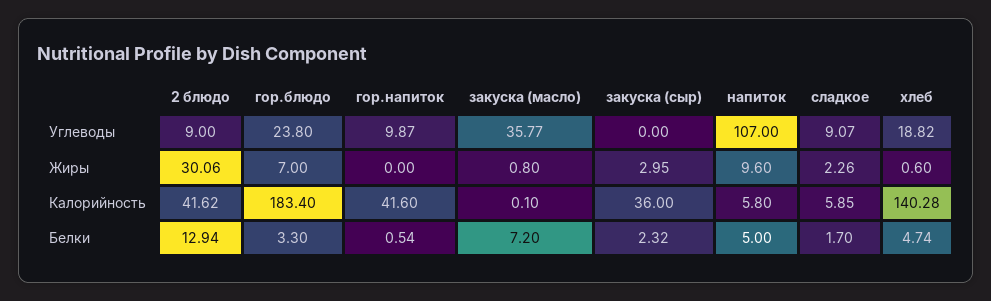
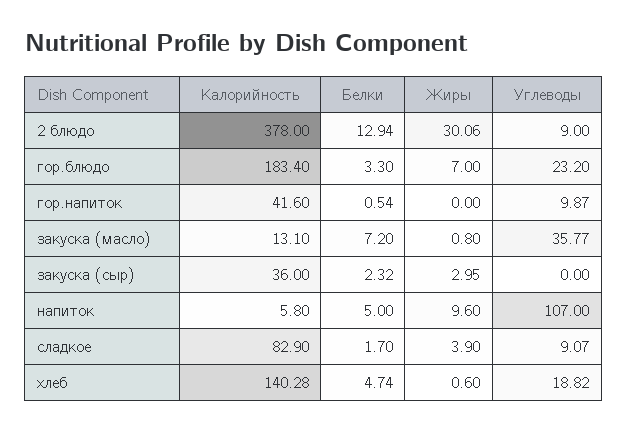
гор.блюдо, Углеводы: 23.8 -> 23.2
сладкое, Жиры: 2.26 -> 3.9
2 блюдо, Калорийность: 41.62 -> 378
закуска (масло), Калорийность: 0.1 -> 13.1
сладкое, Калорийность: 5.85 -> 82.9

